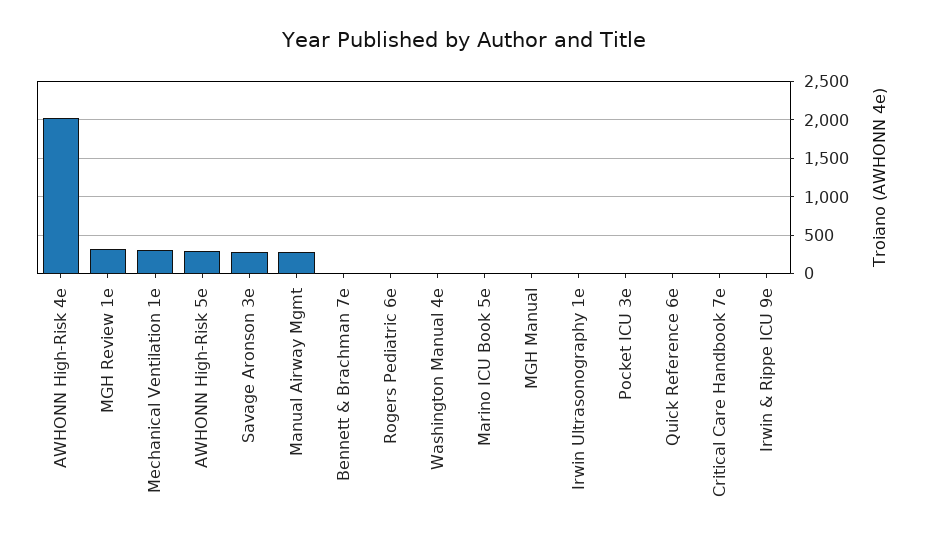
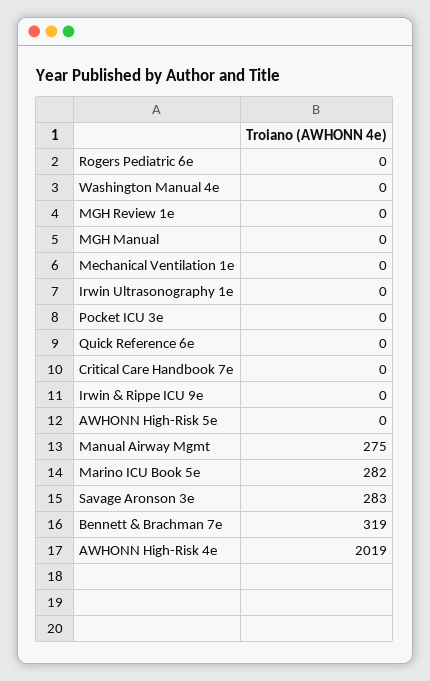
MGH Review 1e: 300 -> 0
Mechanical Ventilation 1e: 300 -> 0
AWHONN High-Risk 5e: 300 -> 0
Bennett & Brachman 7e: 0 -> 319
Marino ICU Book 5e: 0 -> 282

